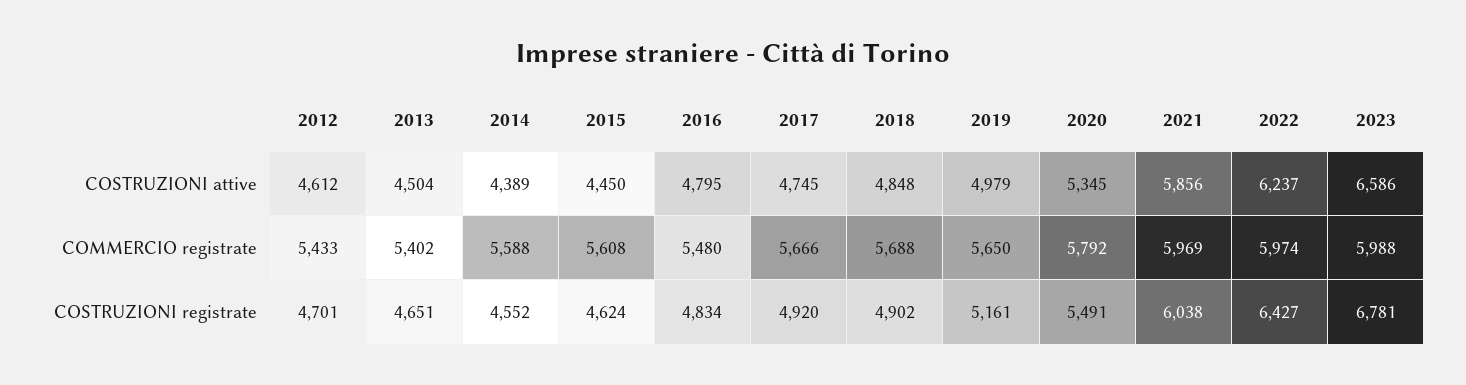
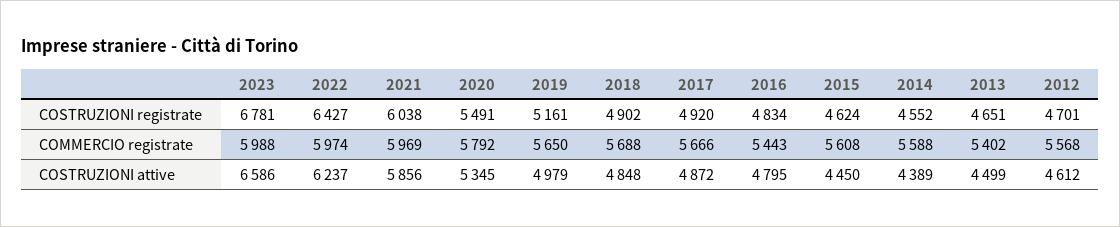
2013, COSTRUZIONI attive: 4504 -> 4499
2017, COSTRUZIONI attive: 4745 -> 4872
2012, COMMERCIO registrate: 5433 -> 5568
2016, COMMERCIO registrate: 5480 -> 5443

